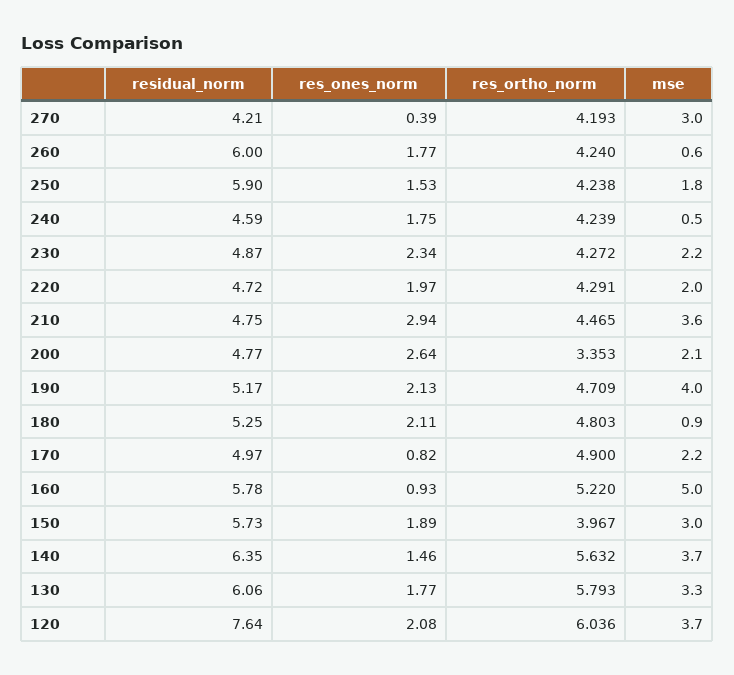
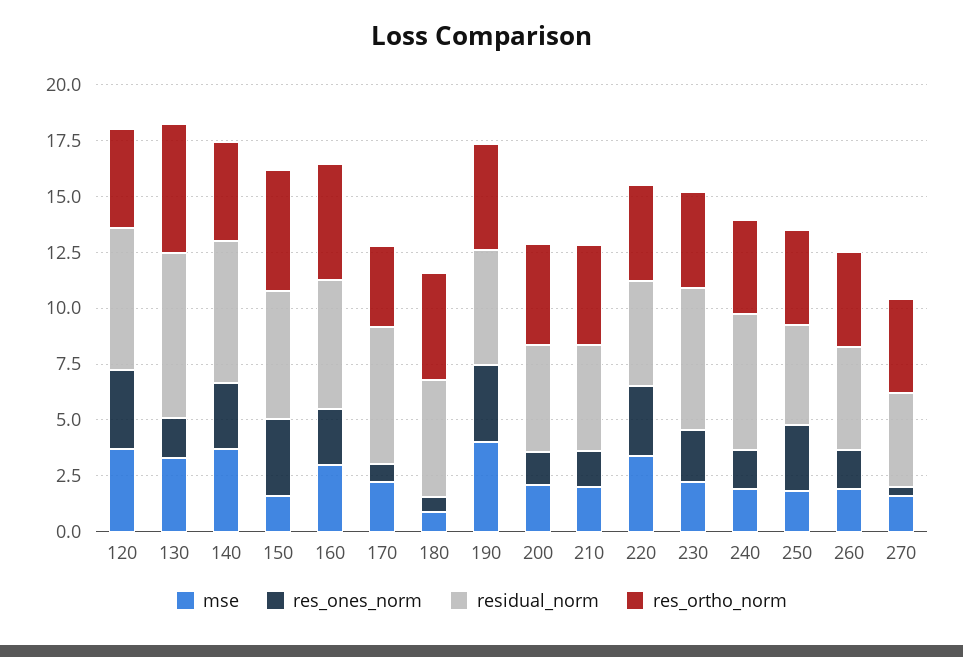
mse, 270: 3 -> 1.5
residual_norm, 260: 6 -> 4.5
mse, 260: 0.6 -> 2
residual_norm, 250: 5.9 -> 4.5
res_ones_norm, 250: 1.53 -> 3
residual_norm, 240: 4.59 -> 6
mse, 240: 0.5 -> 2
residual_norm, 230: 4.87 -> 6.5
res_ones_norm, 220: 1.97 -> 3
mse, 220: 2 -> 3.5
res_ones_norm, 210: 2.94 -> 1.5
mse, 210: 3.6 -> 2
res_ones_norm, 200: 2.64 -> 1.5
res_ortho_norm, 200: 3.353 -> 4.5
res_ones_norm, 190: 2.13 -> 3.5
res_ones_norm, 180: 2.11 -> 0.5
residual_norm, 170: 4.97 -> 6
res_ortho_norm, 170: 4.9 -> 3.5
res_ones_norm, 160: 0.93 -> 2.5
mse, 160: 5 -> 3
res_ones_norm, 150: 1.89 -> 3.5
res_ortho_norm, 150: 3.967 -> 5.5
mse, 150: 3 -> 1.5
res_ones_norm, 140: 1.46 -> 3
res_ortho_norm, 140: 5.632 -> 4.5
residual_norm, 130: 6.06 -> 7.5
residual_norm, 120: 7.64 -> 6.5
res_ones_norm, 120: 2.08 -> 3.5
res_ortho_norm, 120: 6.036 -> 4.5

